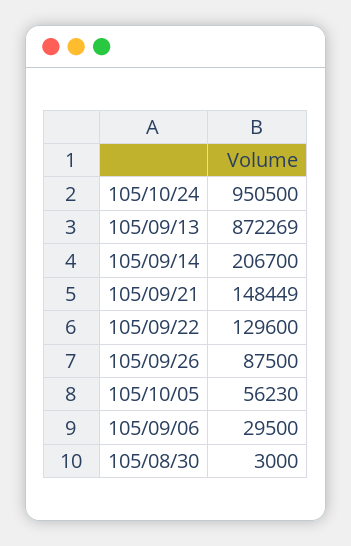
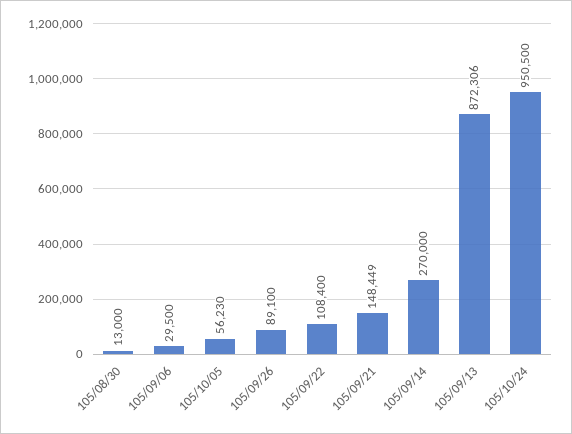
105/09/13: 872269 -> 872306
105/09/14: 206700 -> 270000
105/09/22: 129600 -> 108400
105/09/26: 87500 -> 89100
105/08/30: 3000 -> 13000

